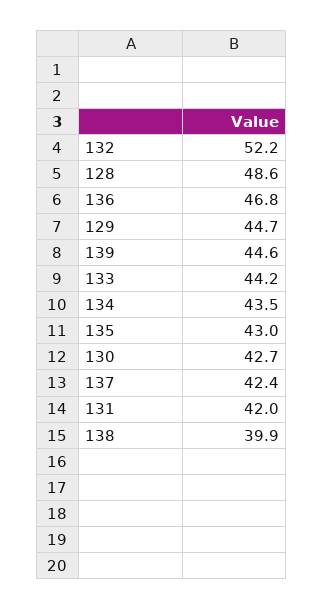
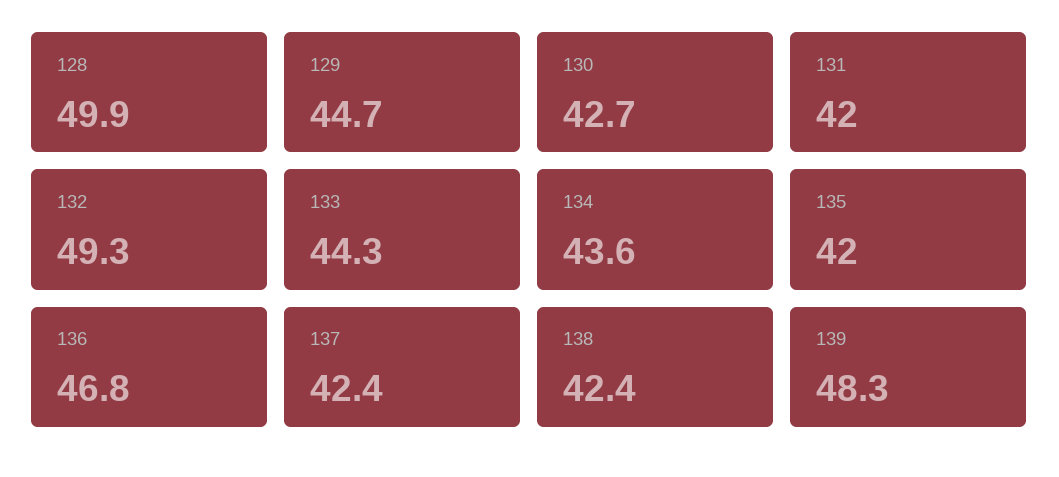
132: 52.2 -> 49.3
128: 48.6 -> 49.9
139: 44.6 -> 48.3
133: 44.2 -> 44.3
134: 43.5 -> 43.6
135: 43 -> 42
138: 39.9 -> 42.4

